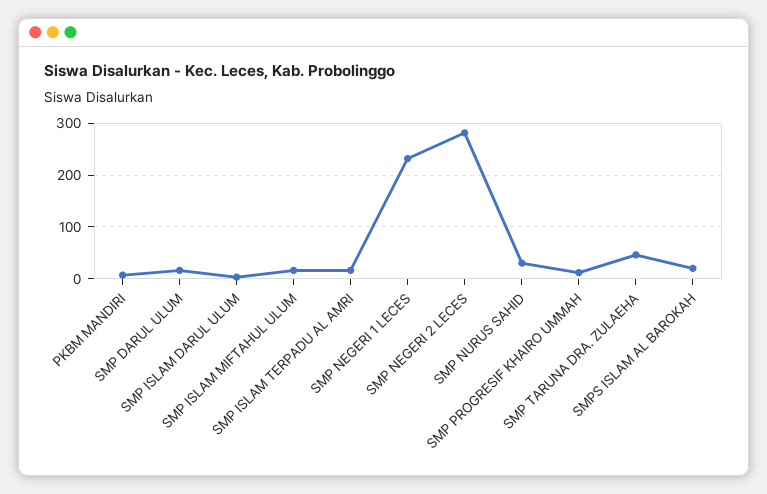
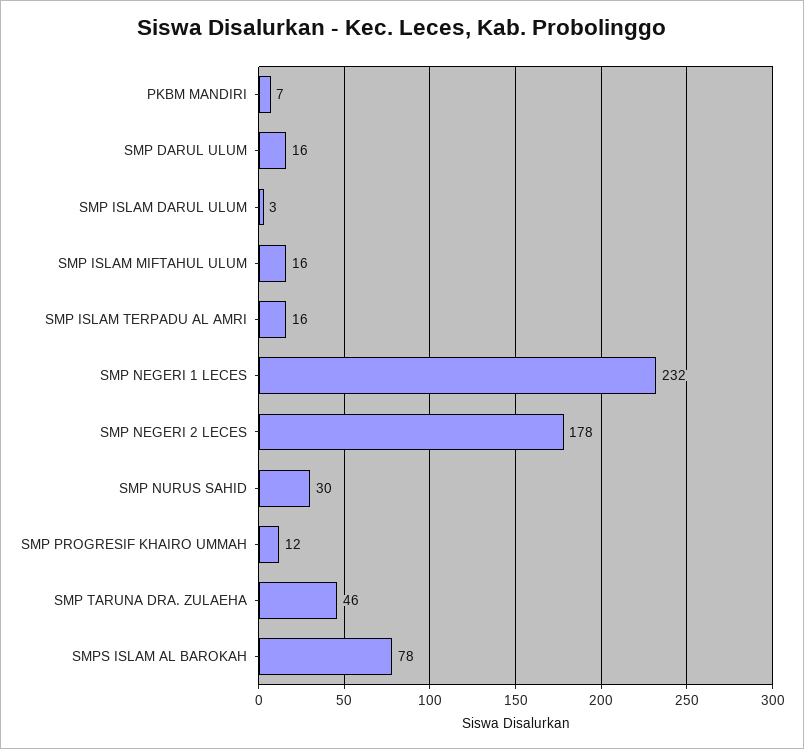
SMP NEGERI 2 LECES: 280 -> 178
SMPS ISLAM AL BAROKAH: 20 -> 78

